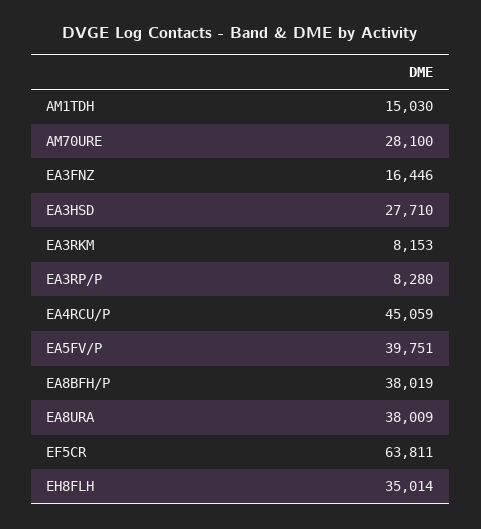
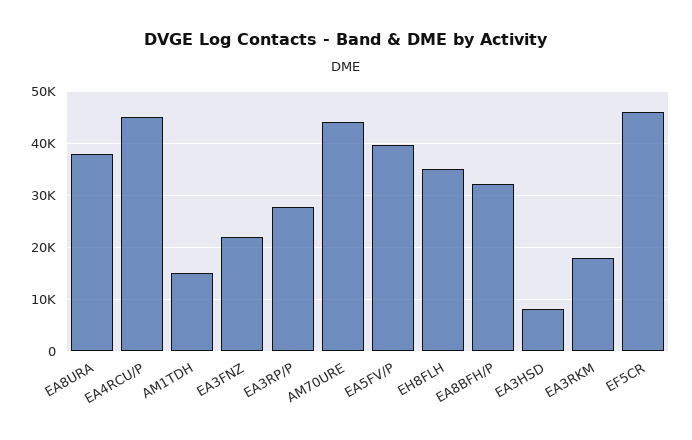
AM70URE: 28100 -> 44000
EA3FNZ: 16446 -> 22000
EA3HSD: 27710 -> 8000
EA3RKM: 8153 -> 18000
EA3RP/P: 8280 -> 28000
EA8BFH/P: 38019 -> 32000
EF5CR: 63811 -> 46000

